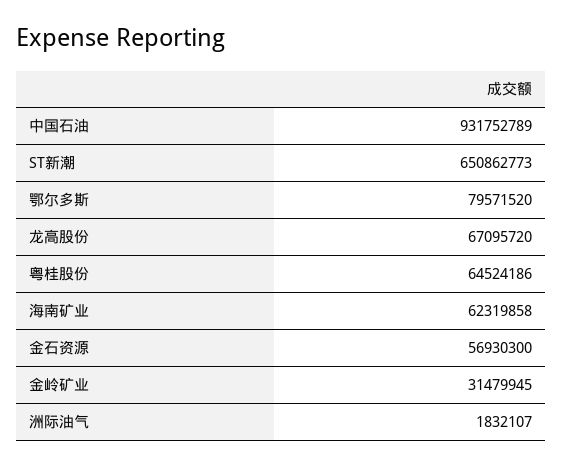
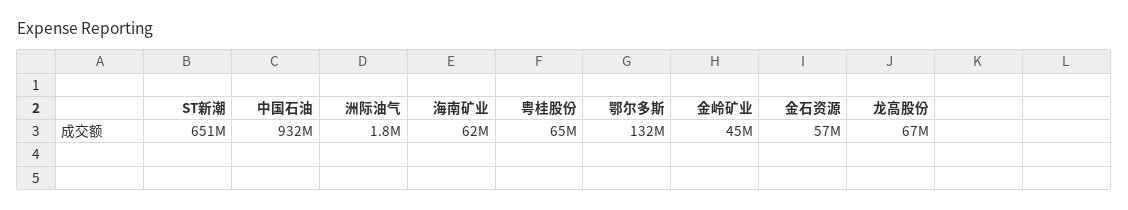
鄂尔多斯: 79571520 -> 132000000
金岭矿业: 31479945 -> 45000000

